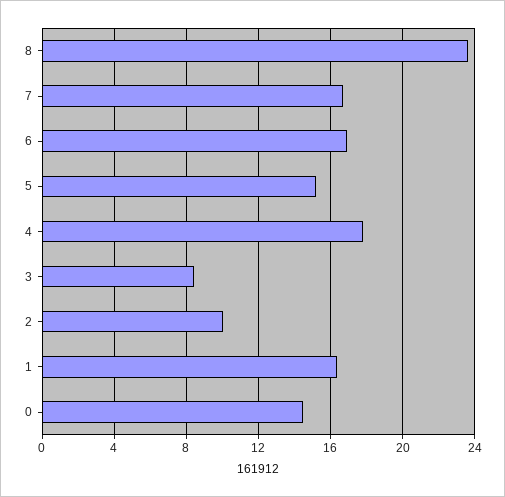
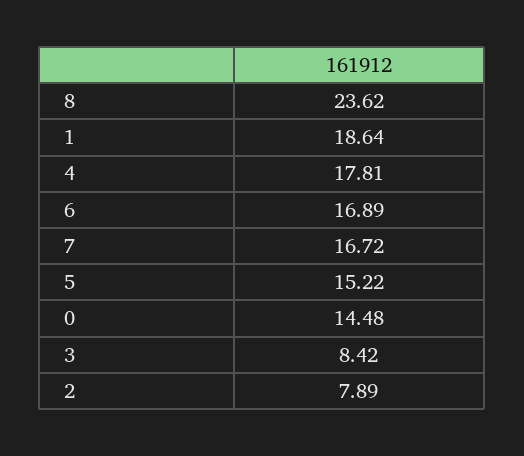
2: 10 -> 7.89
1: 16.5 -> 18.64

